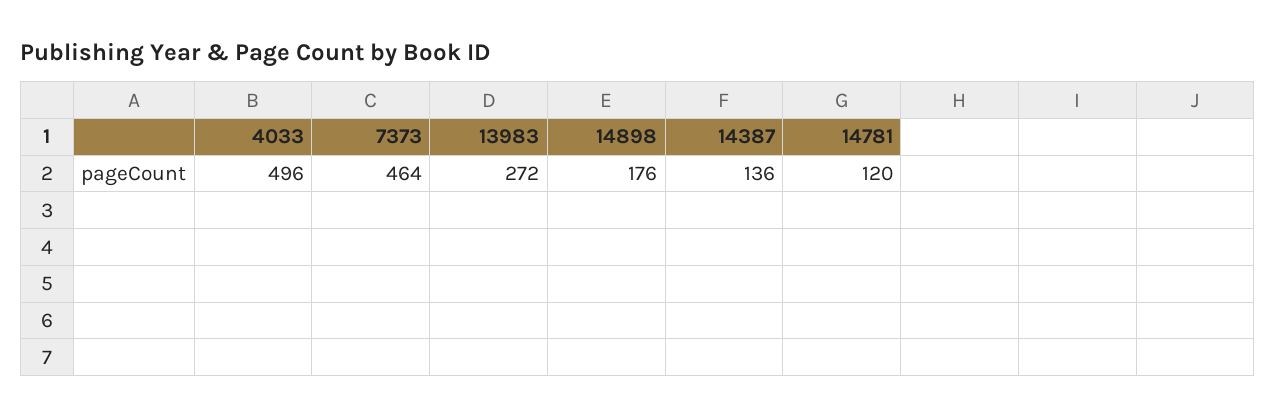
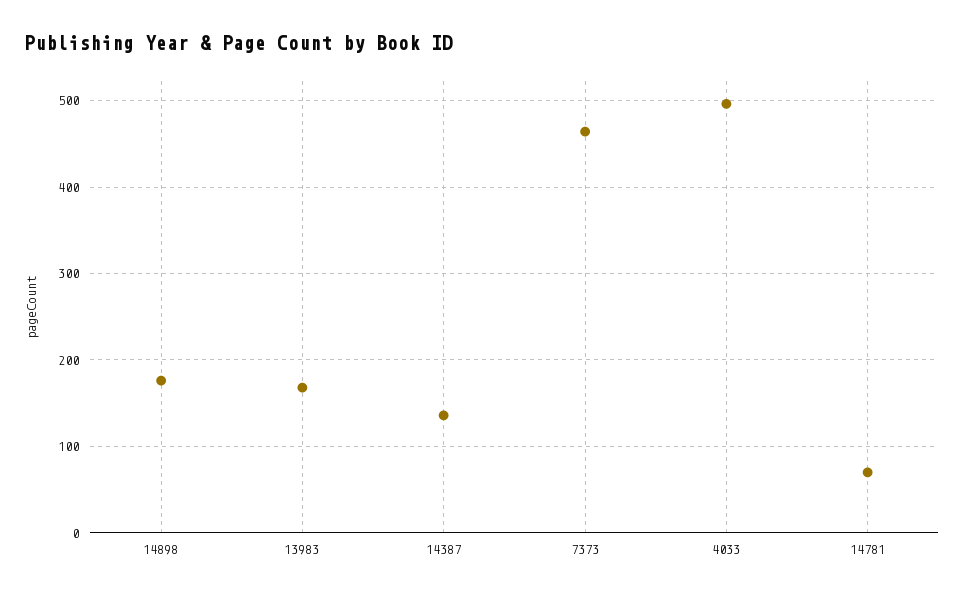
13983: 272 -> 170
14781: 120 -> 70

